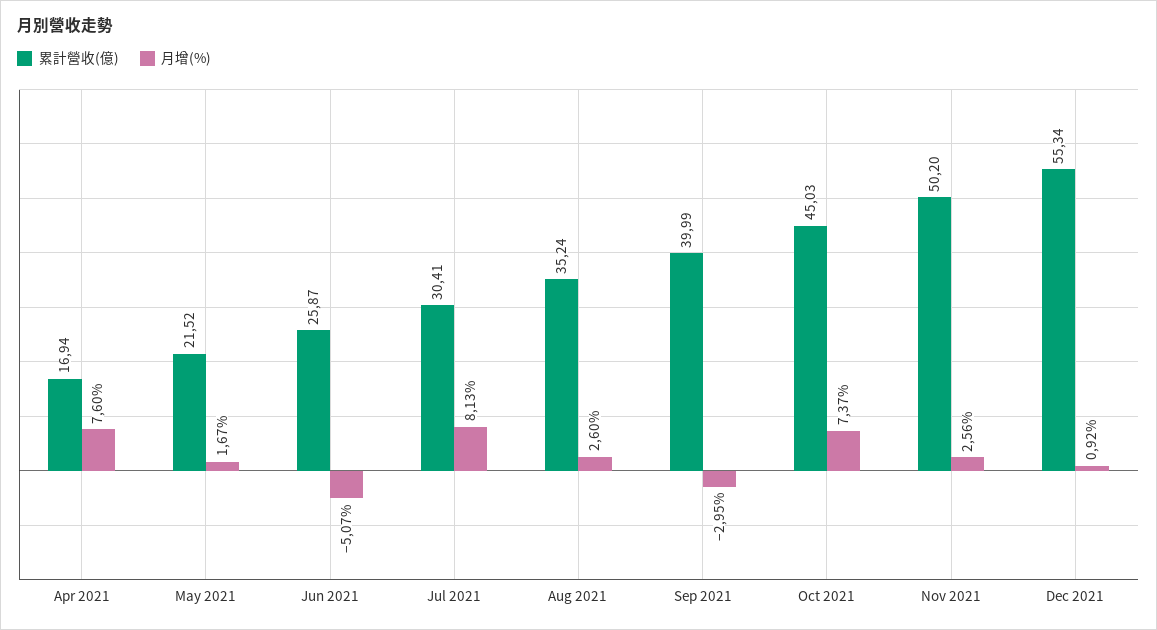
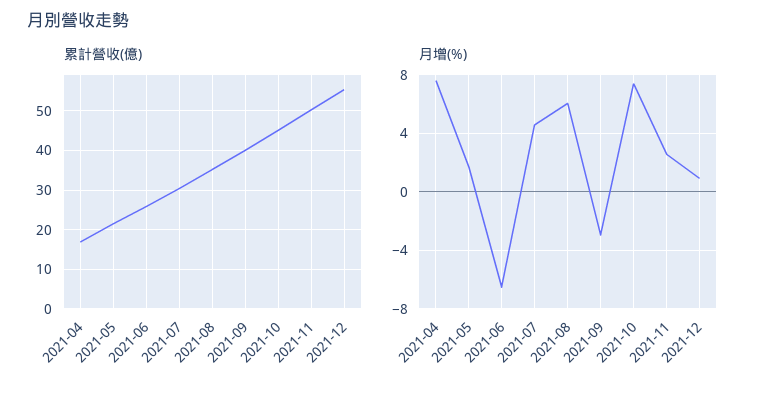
月增(%), Jun 2021: -5.07 -> -6.5
月增(%), Jul 2021: 8.13 -> 4.5
月增(%), Aug 2021: 2.6 -> 6

